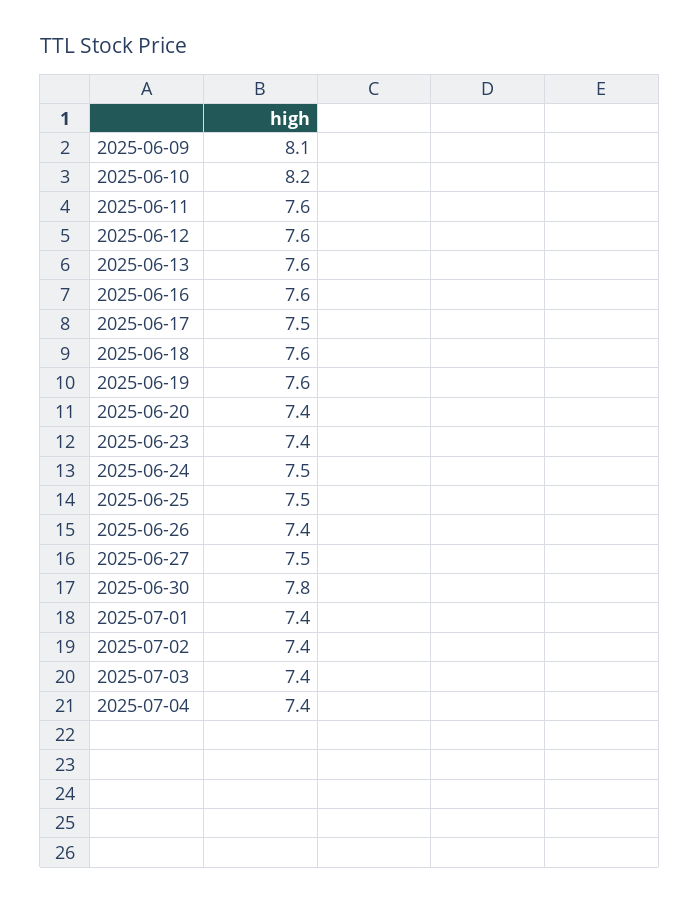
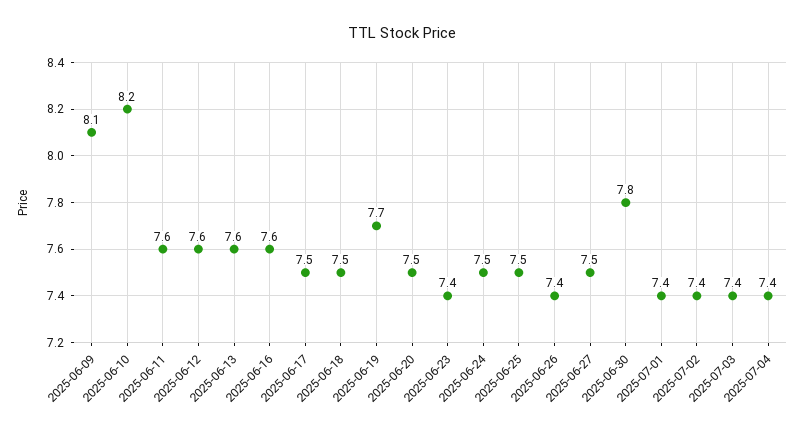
2025-06-18: 7.6 -> 7.5
2025-06-19: 7.6 -> 7.7
2025-06-20: 7.4 -> 7.5

